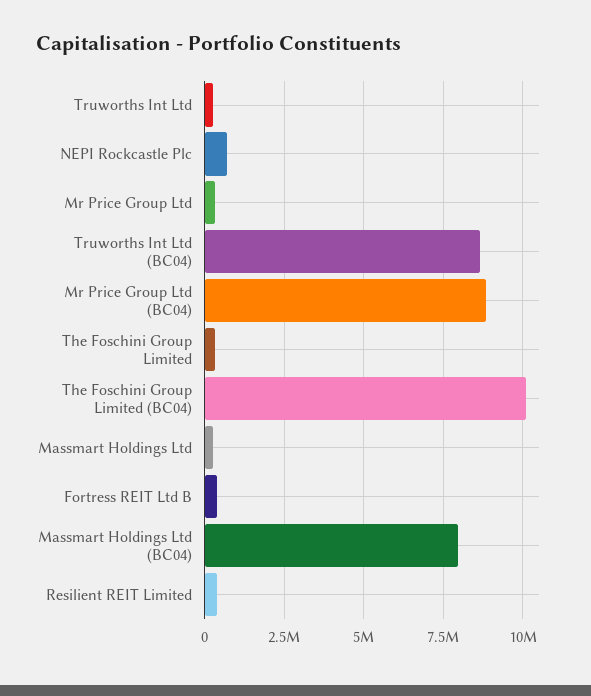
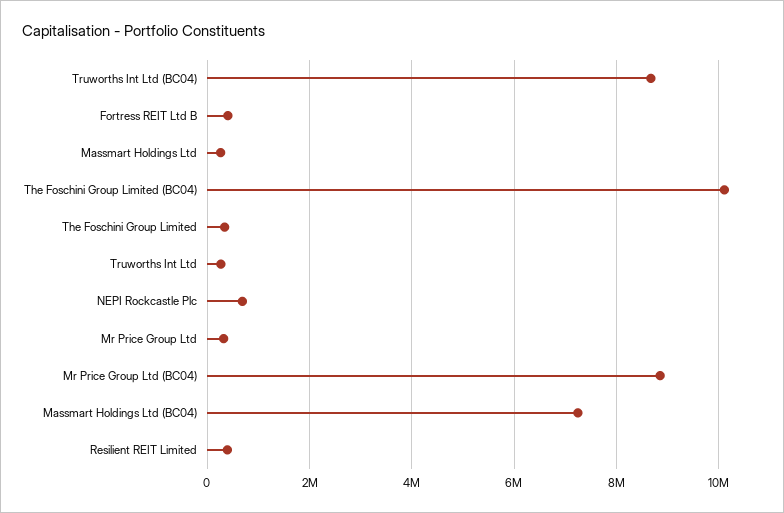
Massmart Holdings Ltd (BC04): 8000000 -> 7200000

